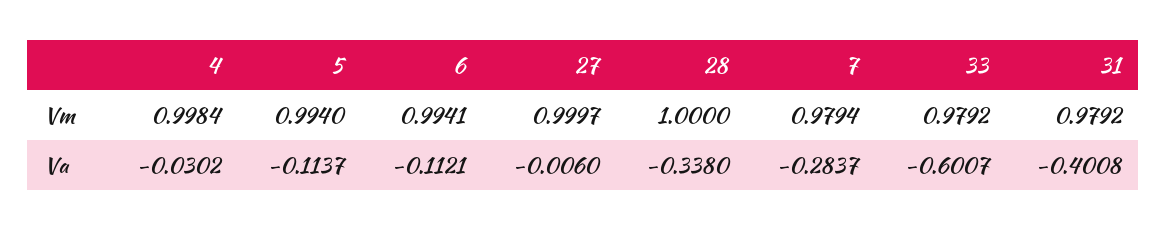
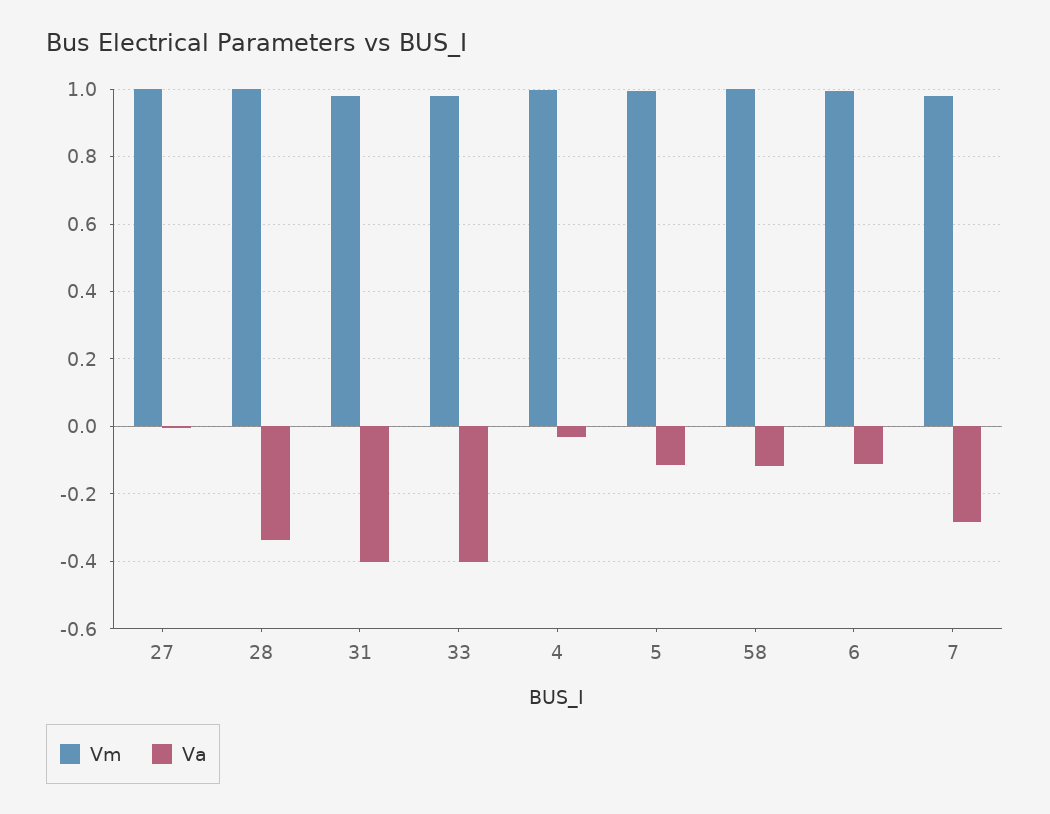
Va, 33: -0.6007 -> -0.4
Vm, 58: none -> 1
Va, 58: none -> -0.12

